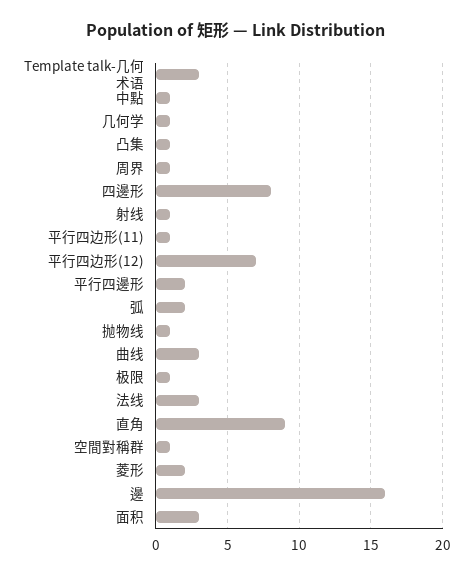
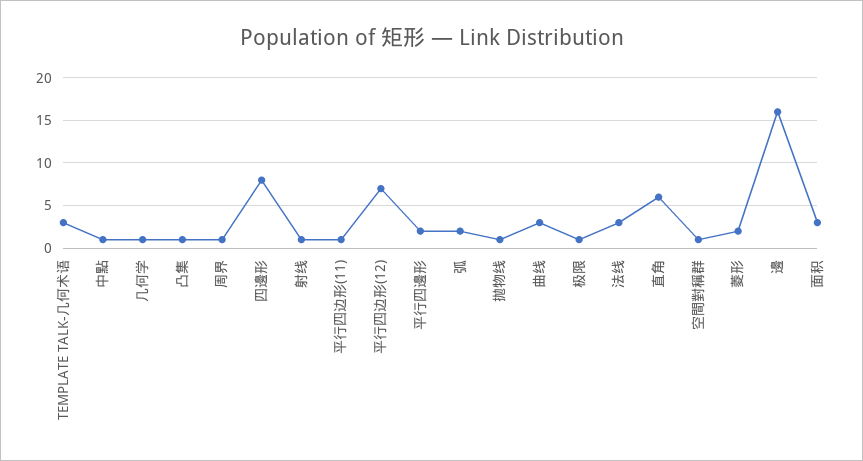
直角: 9 -> 6

